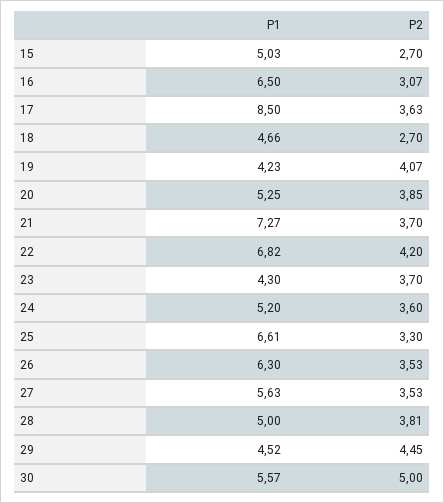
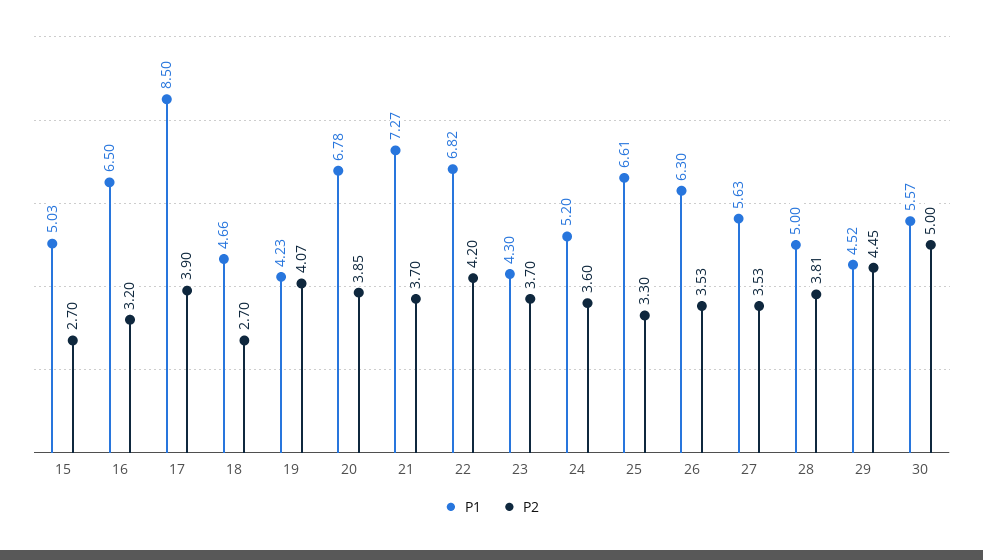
P2, 16: 3.07 -> 3.2
P2, 17: 3.63 -> 3.9
P1, 20: 5.25 -> 6.78

